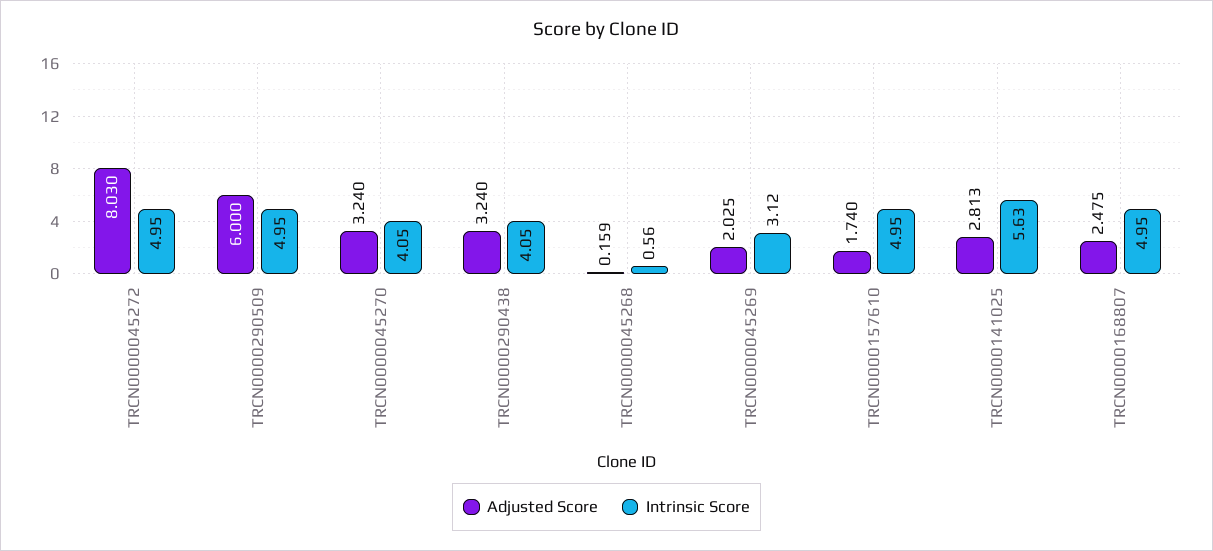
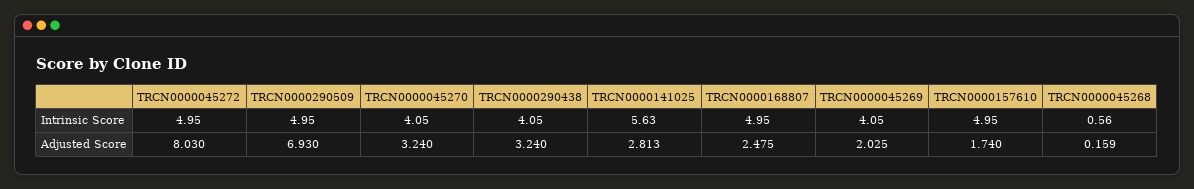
Adjusted Score, TRCN0000290509: 6 -> 6.93
Intrinsic Score, TRCN0000045269: 3.12 -> 4.05

